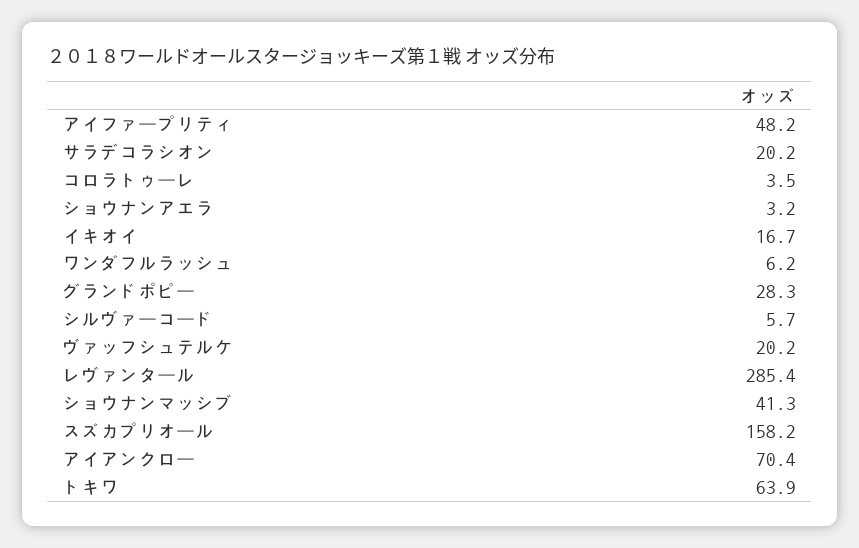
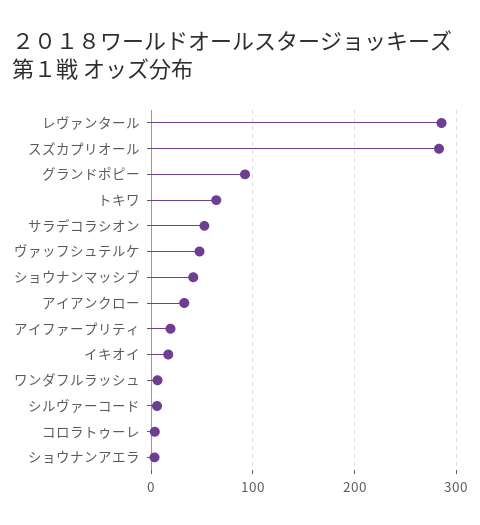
アイファープリティ: 48.2 -> 20
サラデコラシオン: 20.2 -> 50
グランドポピー: 28.3 -> 90
ヴァッフシュテルケ: 20.2 -> 50
スズカプリオール: 158.2 -> 280
アイアンクロー: 70.4 -> 30

